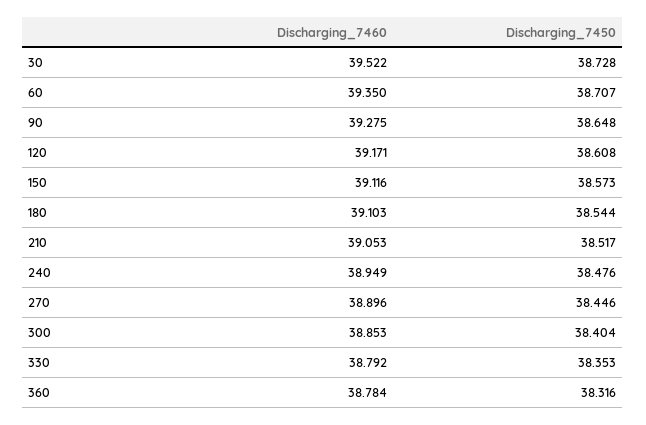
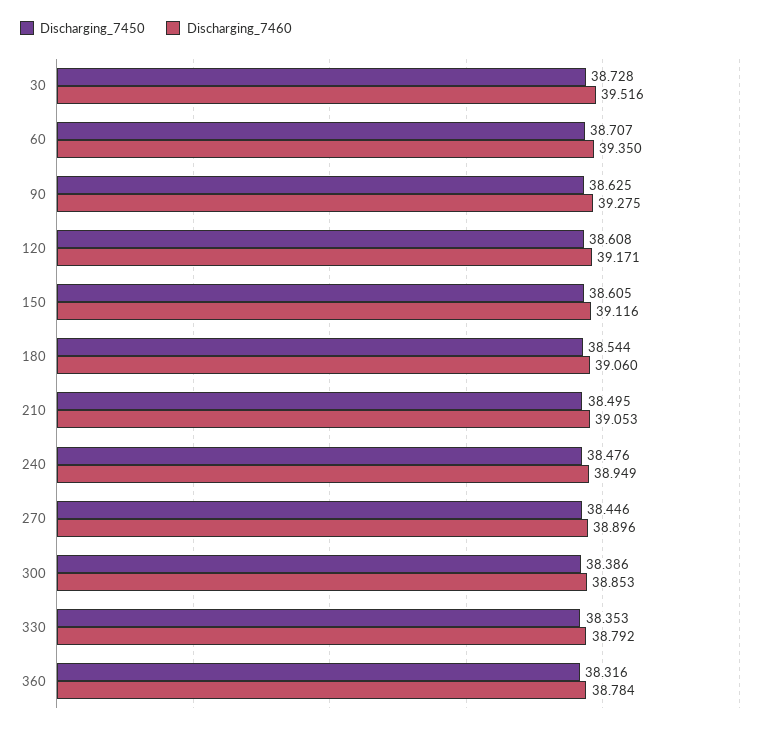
Discharging_7460, 30: 39.522 -> 39.516
Discharging_7450, 90: 38.648 -> 38.625
Discharging_7450, 150: 38.573 -> 38.605
Discharging_7460, 180: 39.103 -> 39.06
Discharging_7450, 210: 38.517 -> 38.495
Discharging_7450, 300: 38.404 -> 38.386

